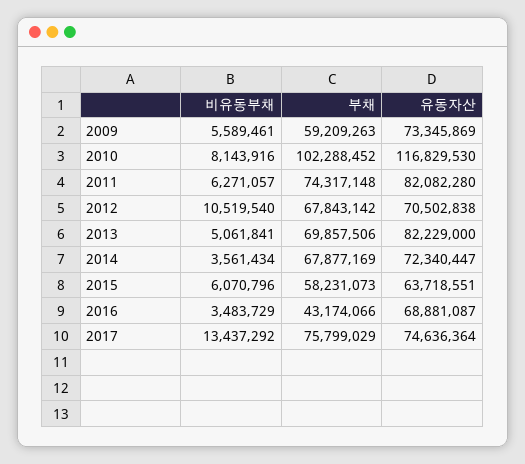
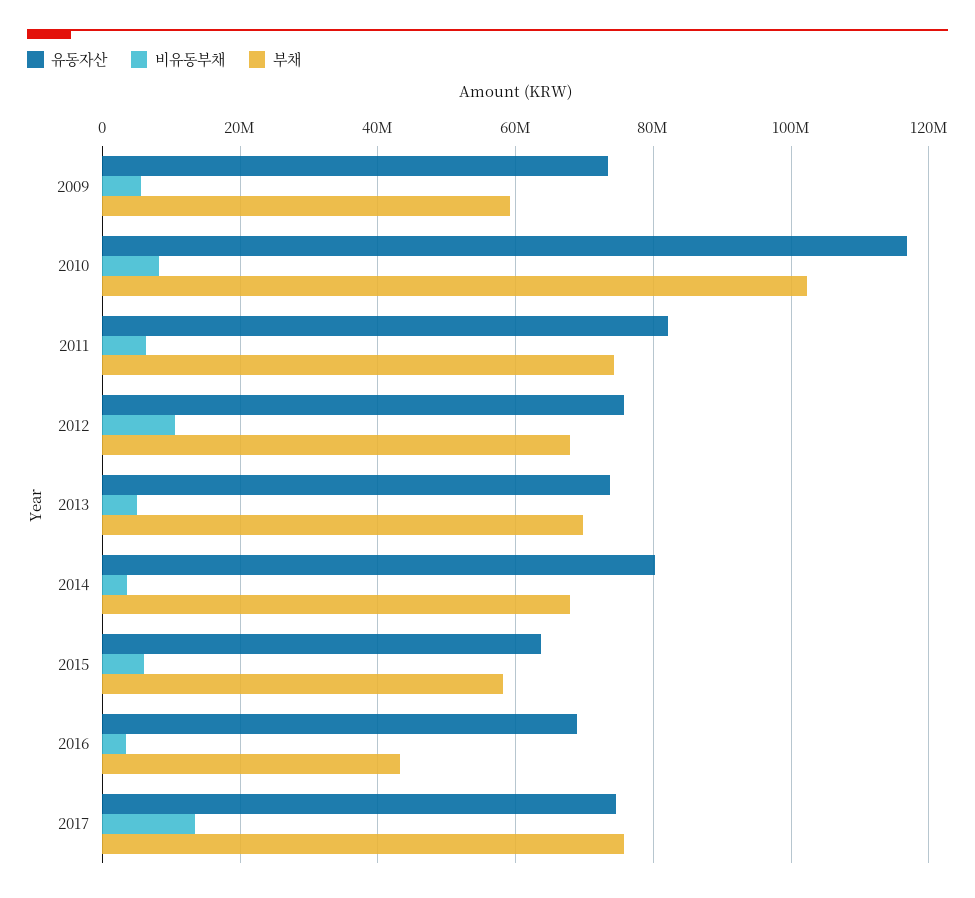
유동자산, 2012: 70502838 -> 76000000
유동자산, 2013: 82229000 -> 74000000
유동자산, 2014: 72340447 -> 80000000

